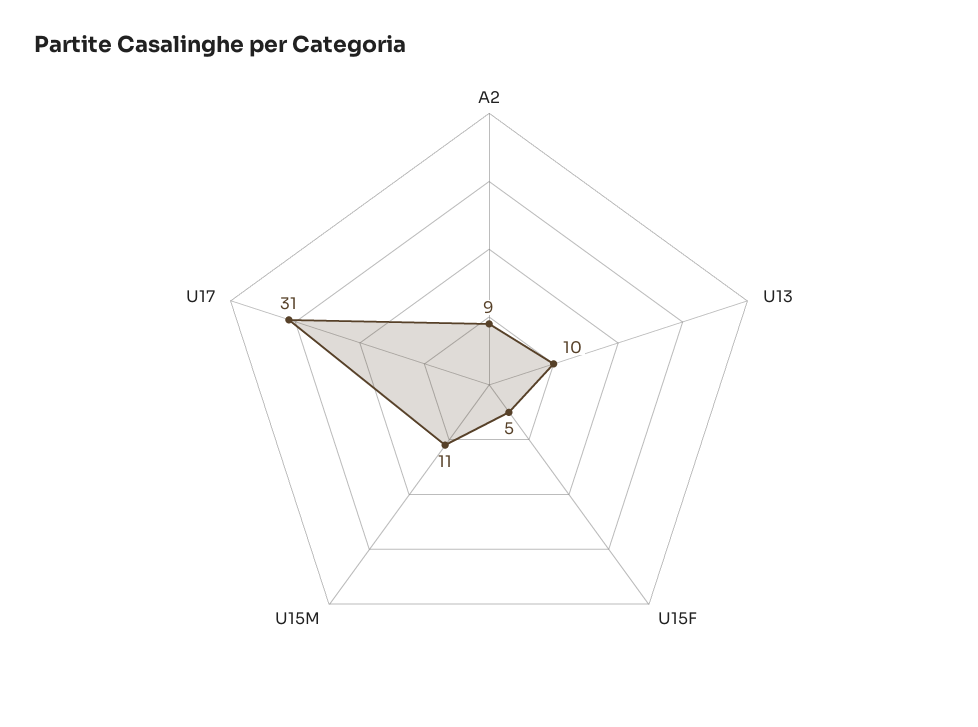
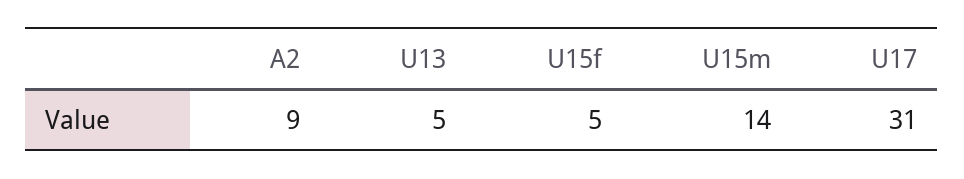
U13: 10 -> 5
U15M: 11 -> 14

